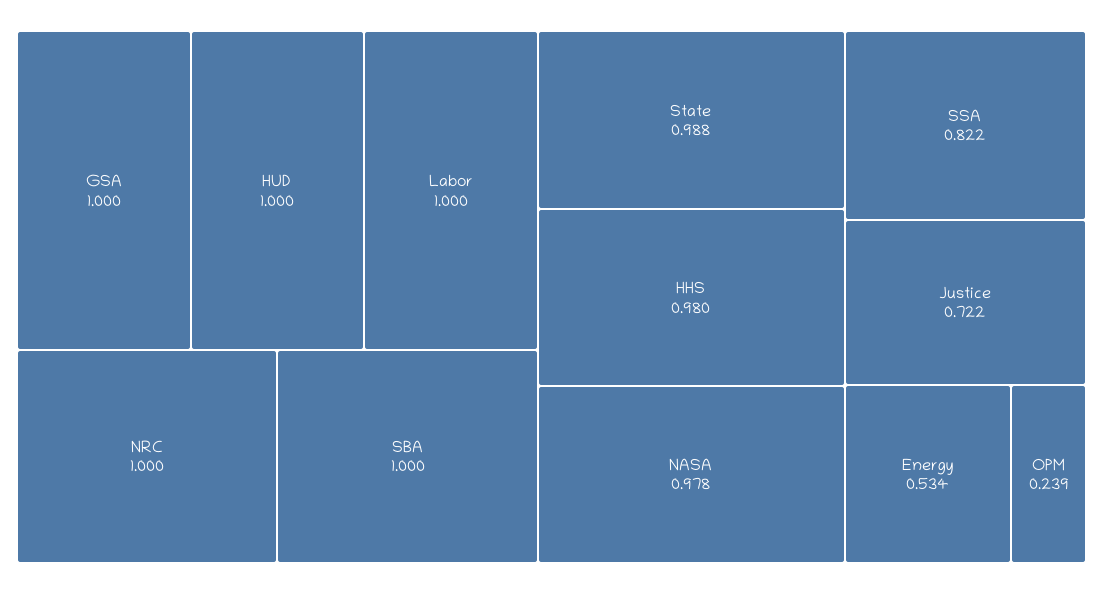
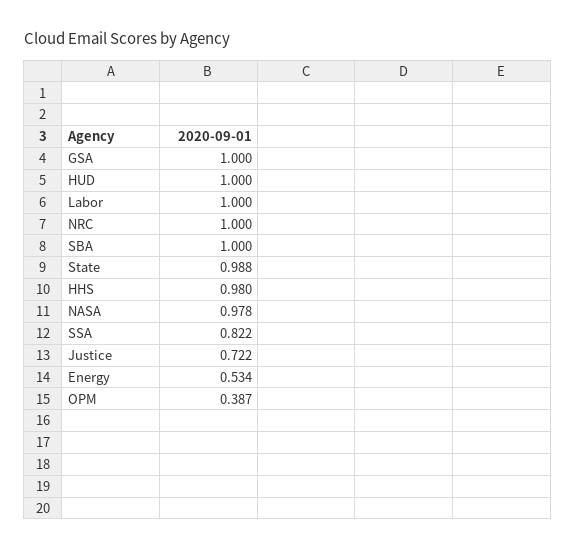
OPM: 0.239 -> 0.387

